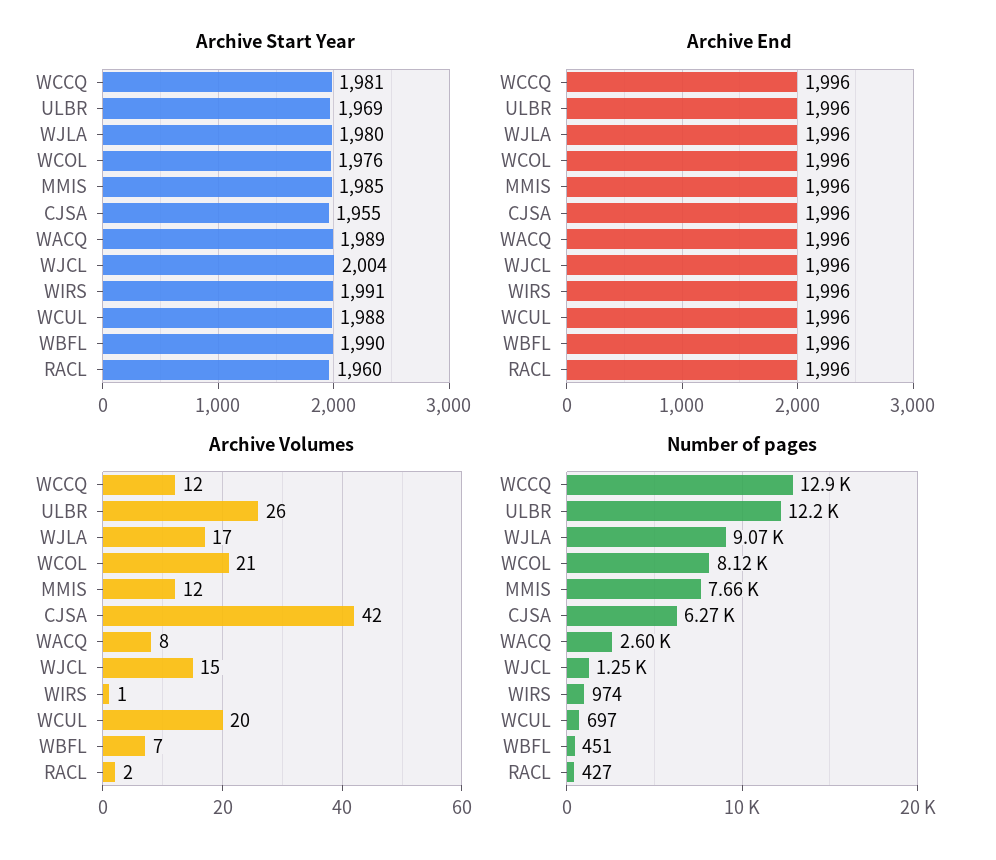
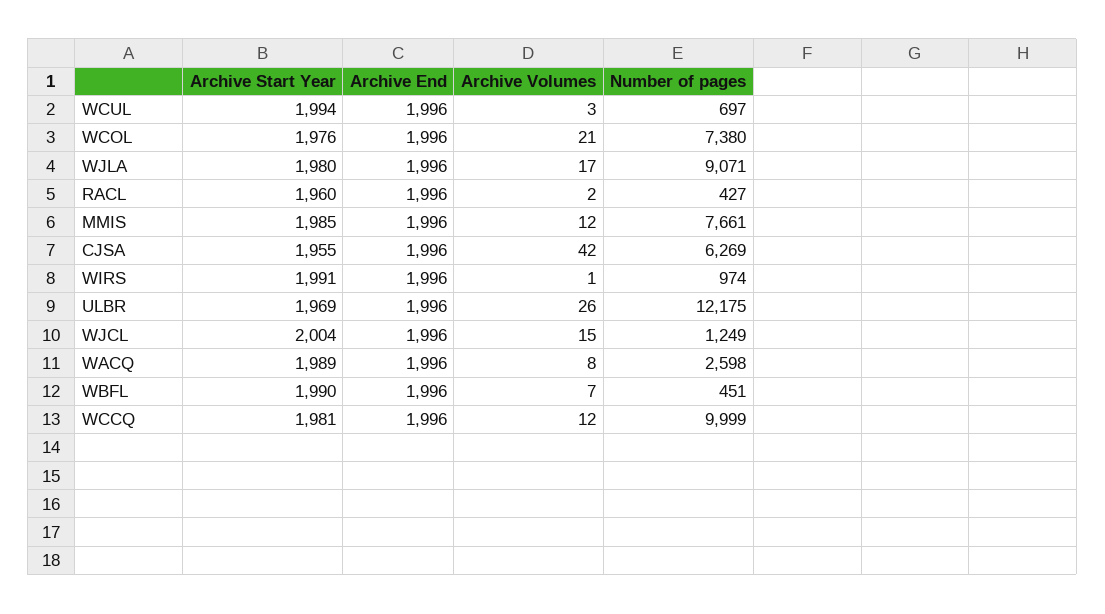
Archive Start Year, WCUL: 1988 -> 1994
Archive Volumes, WCUL: 20 -> 3
Number of pages, WCCQ: 12900 -> 9999
Number of pages, WCOL: 8120 -> 7380

